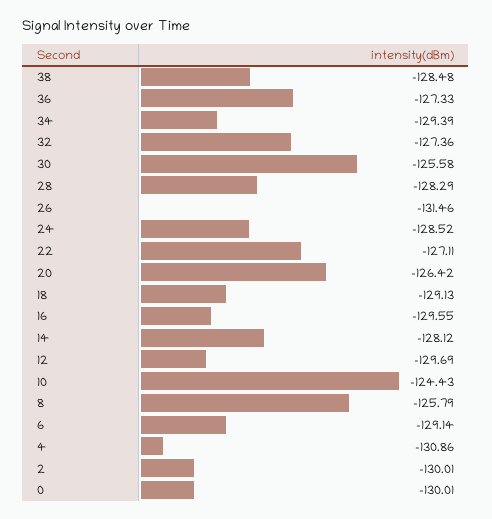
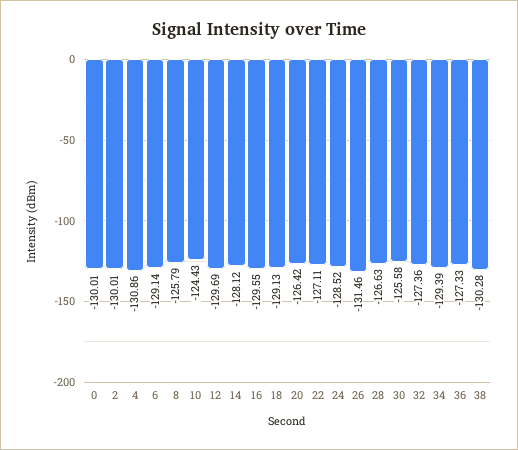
38: -128.48 -> -130.28
28: -128.29 -> -126.63

